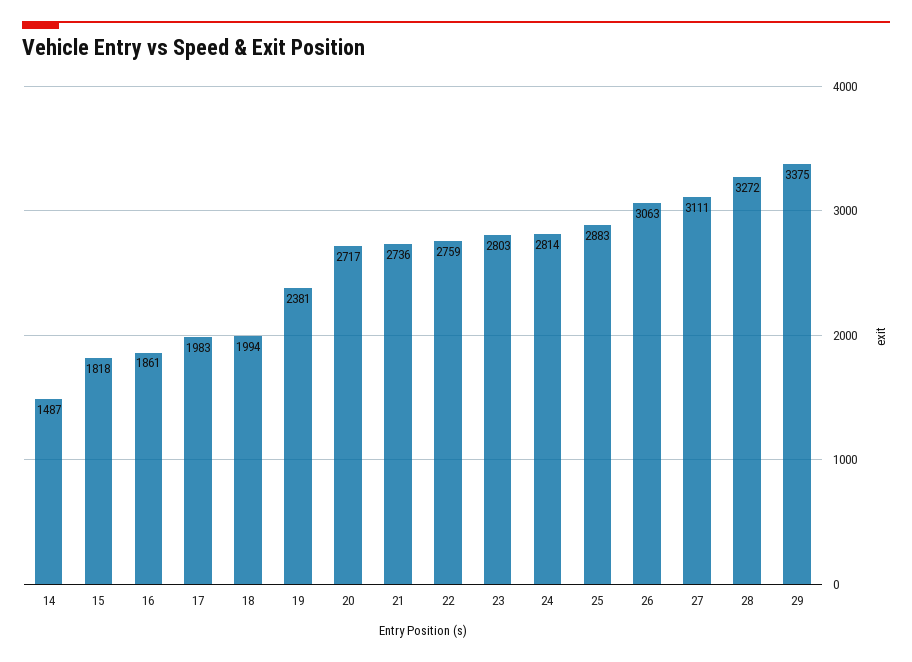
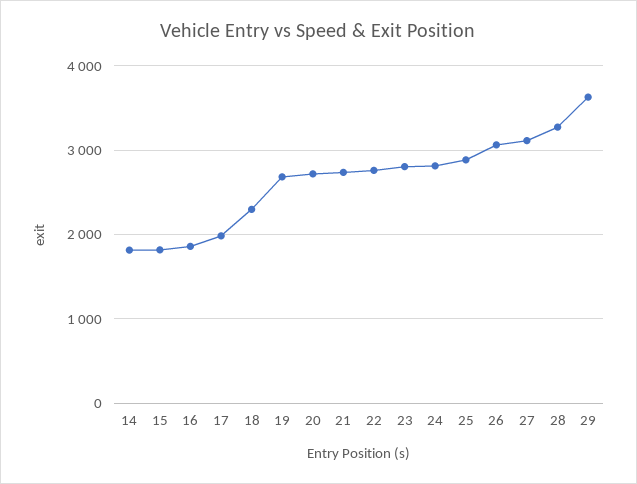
14: 1487 -> 1800
18: 1994 -> 2300
19: 2381 -> 2700
29: 3375 -> 3600

